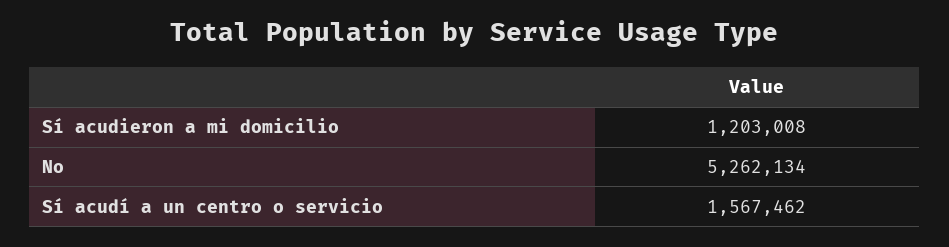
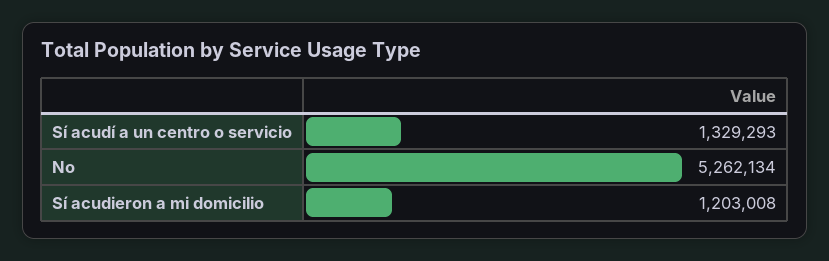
Sí acudí a un centro o servicio: 1567462 -> 1329293

